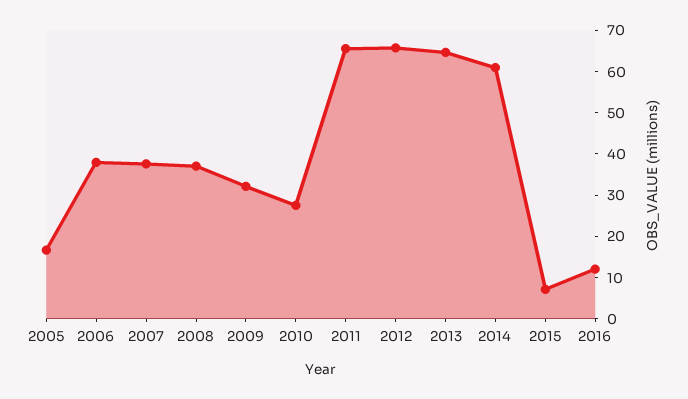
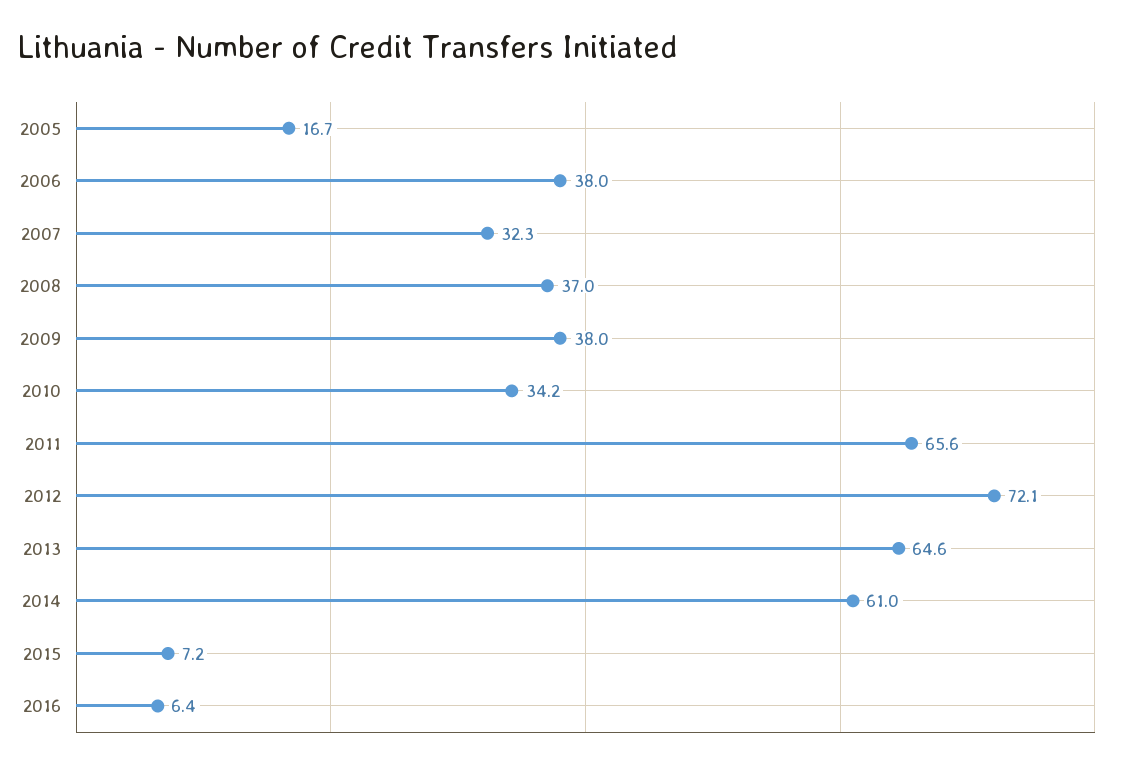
2007: 38 -> 32.3
2009: 32 -> 38
2010: 28 -> 34.2
2012: 66 -> 72.1
2016: 12 -> 6.4

